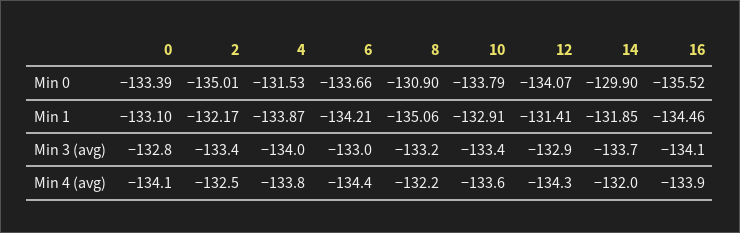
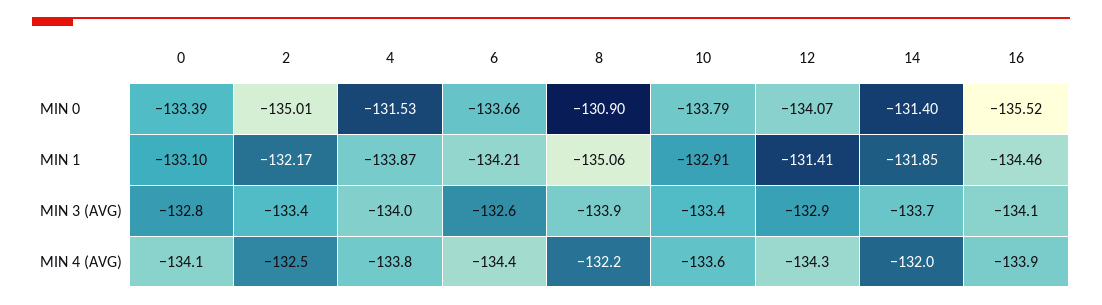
14, Min 0: -129.9 -> -131.4
6, Min 3 (avg): -133 -> -132.6
8, Min 3 (avg): -133.2 -> -133.9

